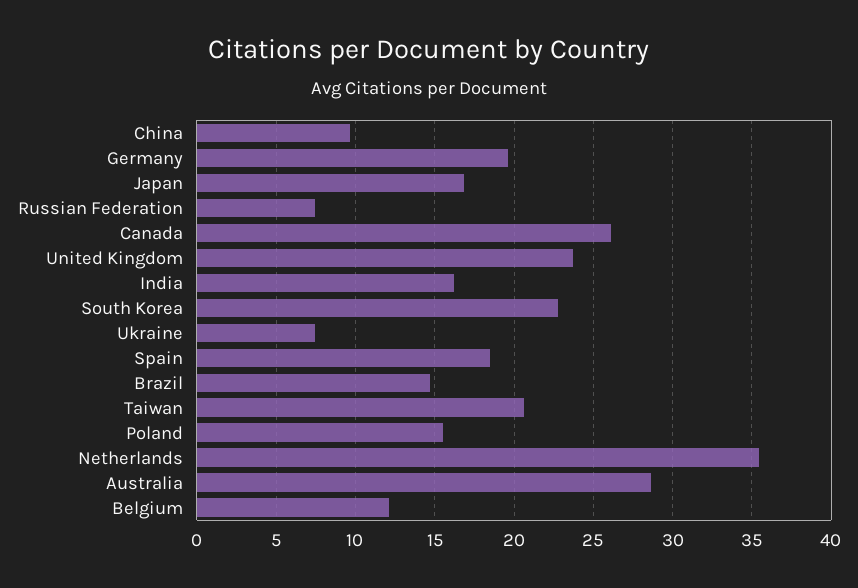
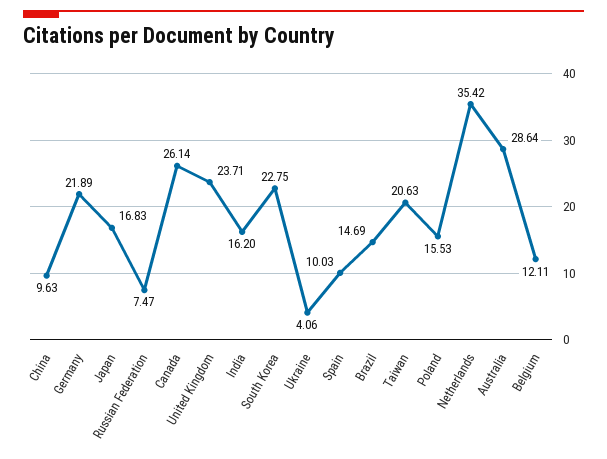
Germany: 19.5 -> 21.89
Ukraine: 7.5 -> 4.06
Spain: 18.5 -> 10.03

